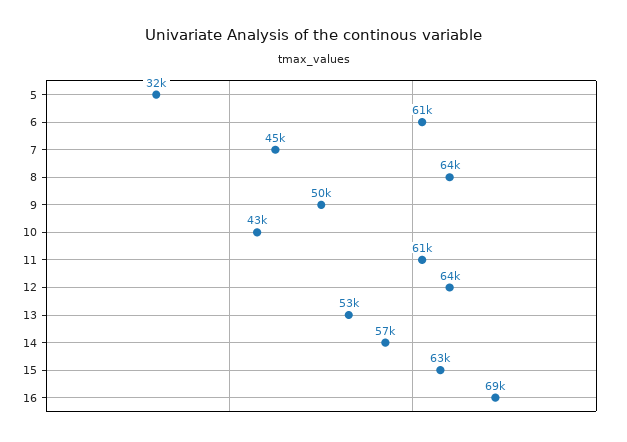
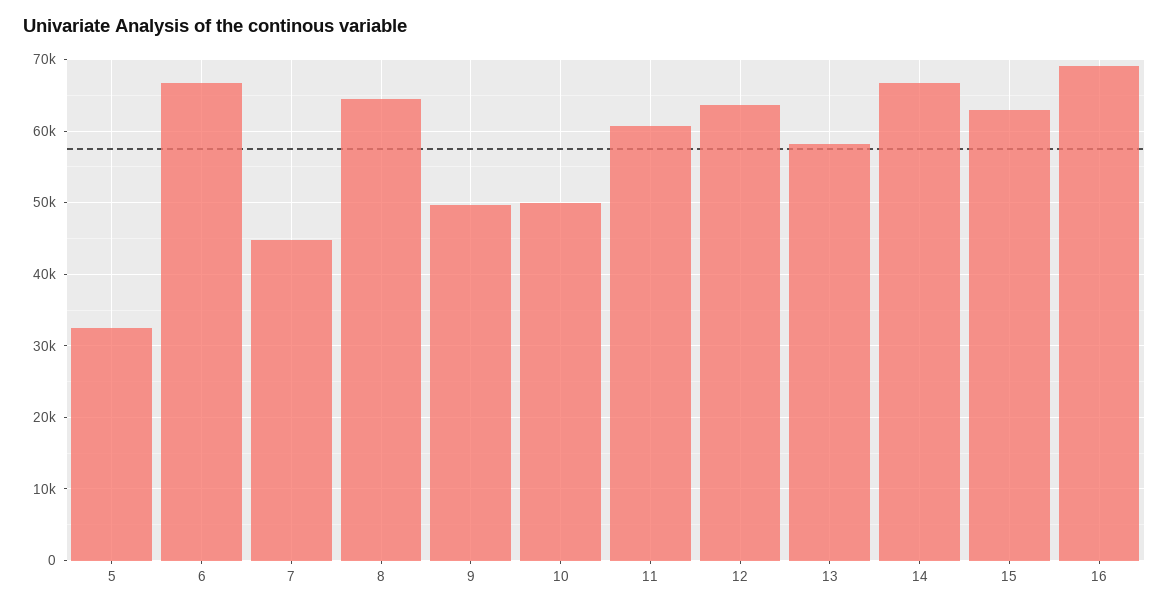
6: 61000 -> 67000
10: 43000 -> 50000
13: 53000 -> 58000
14: 57000 -> 67000

